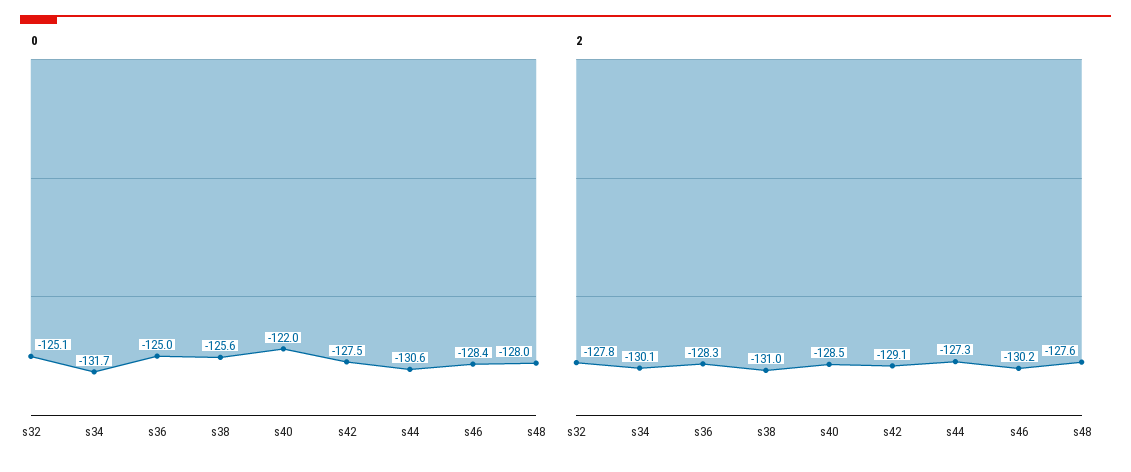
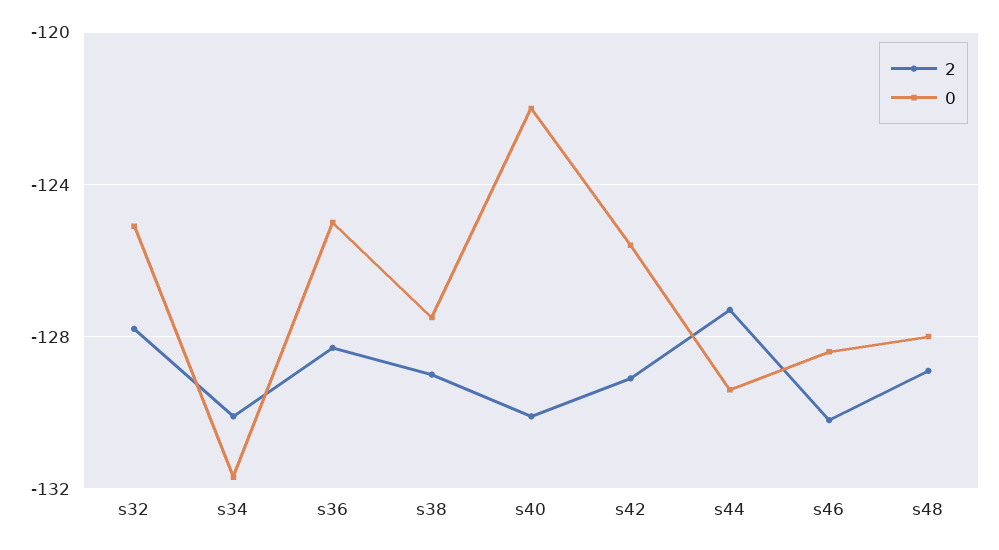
0, s38: -125.6 -> -127.5
0, s42: -127.5 -> -125.5
0, s44: -130.6 -> -129.5
2, s38: -131 -> -129
2, s40: -128.5 -> -130
2, s48: -127.6 -> -129

